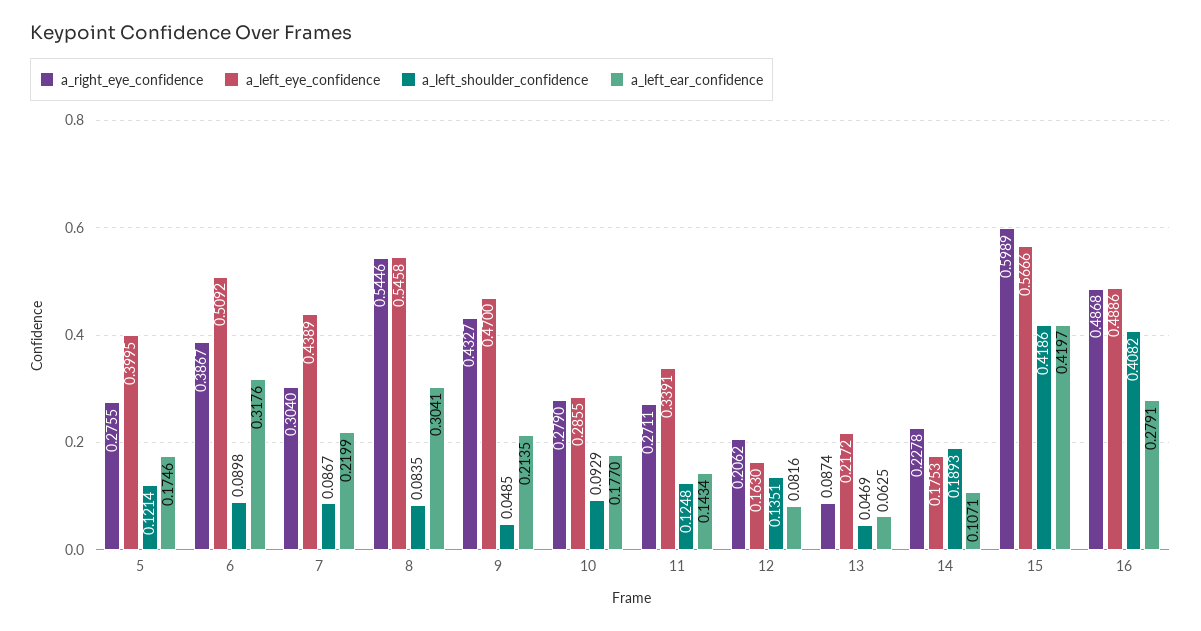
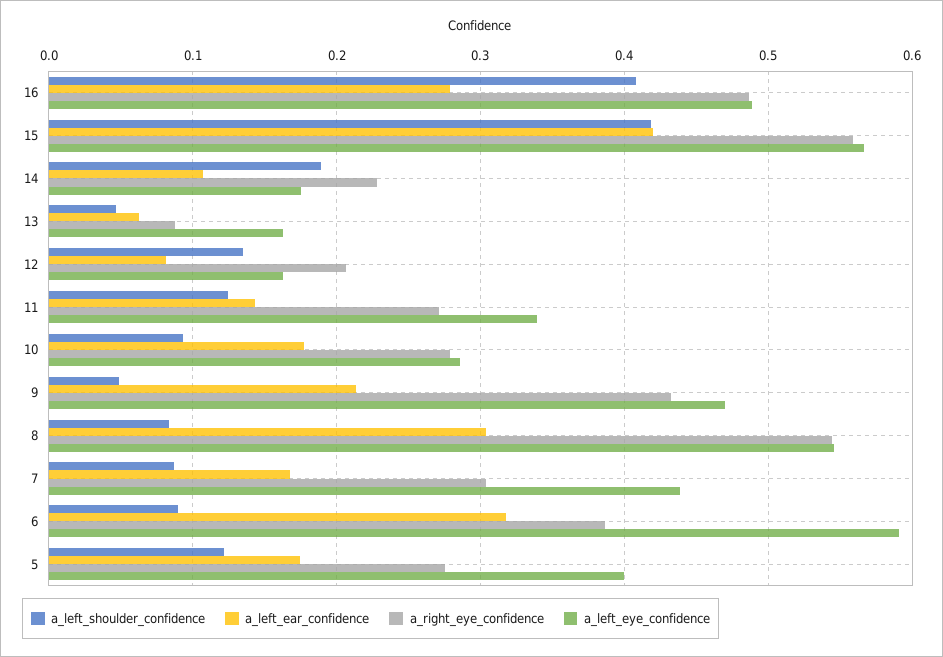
a_left_eye_confidence, 6: 0.5092 -> 0.59
a_left_ear_confidence, 7: 0.2199 -> 0.17
a_left_eye_confidence, 13: 0.2172 -> 0.16
a_right_eye_confidence, 15: 0.5989 -> 0.56

